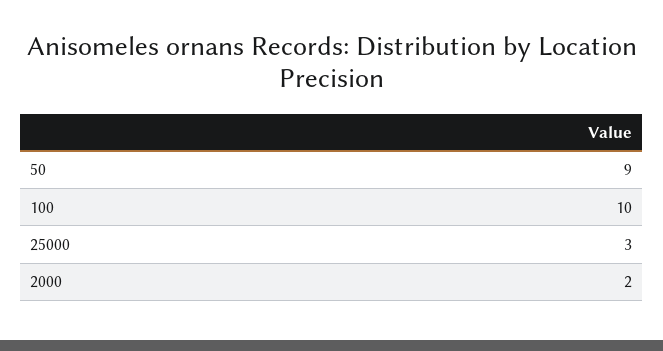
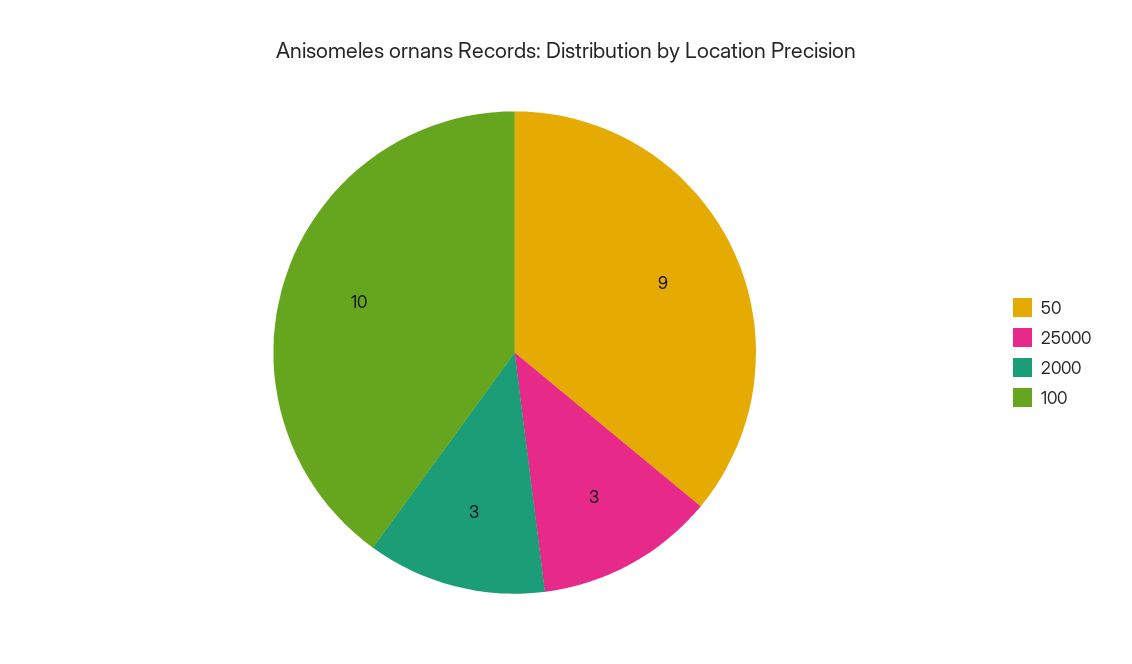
2000: 2 -> 3

